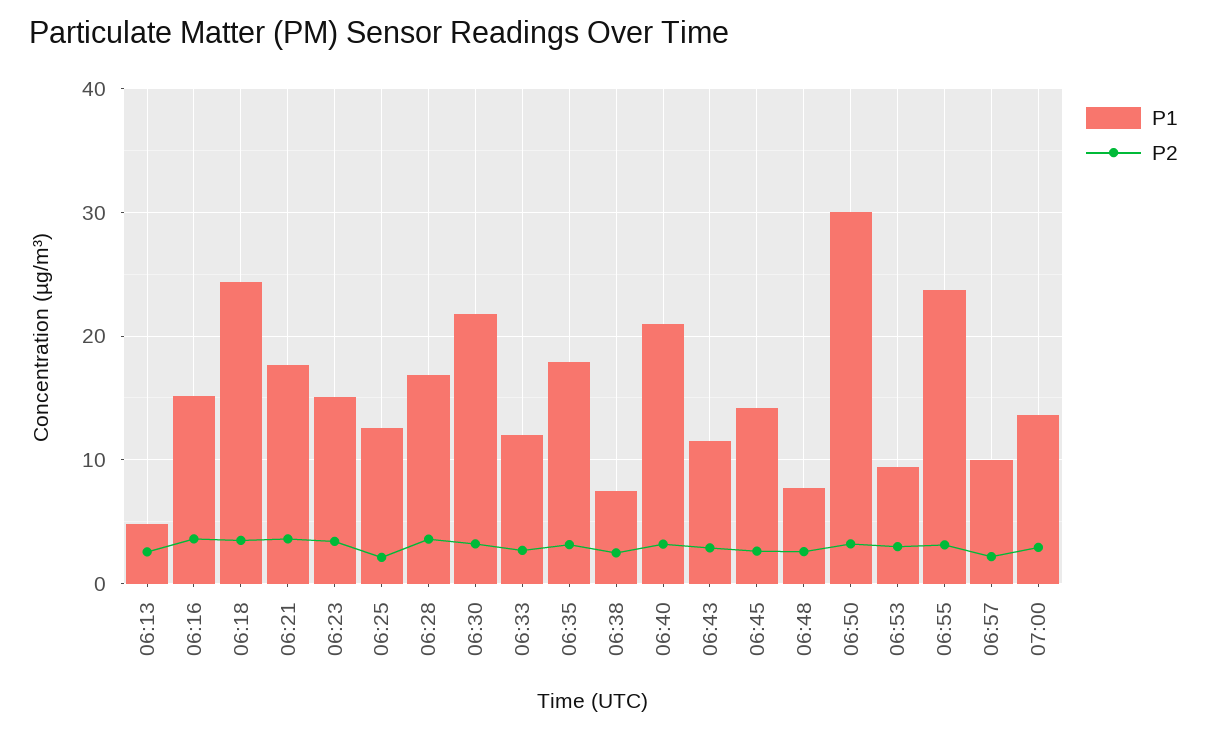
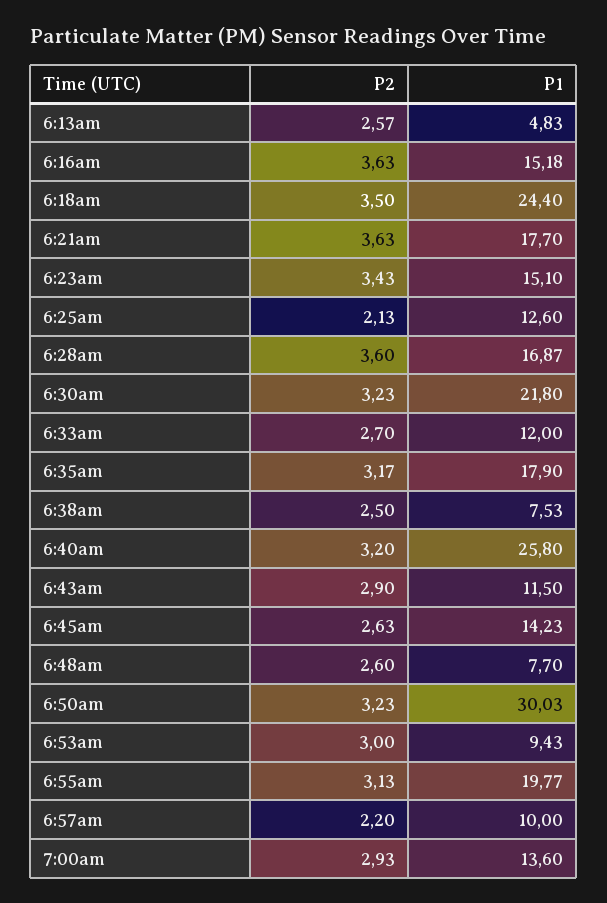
P1, 06:40: 21 -> 25.8
P1, 06:55: 24 -> 19.77

